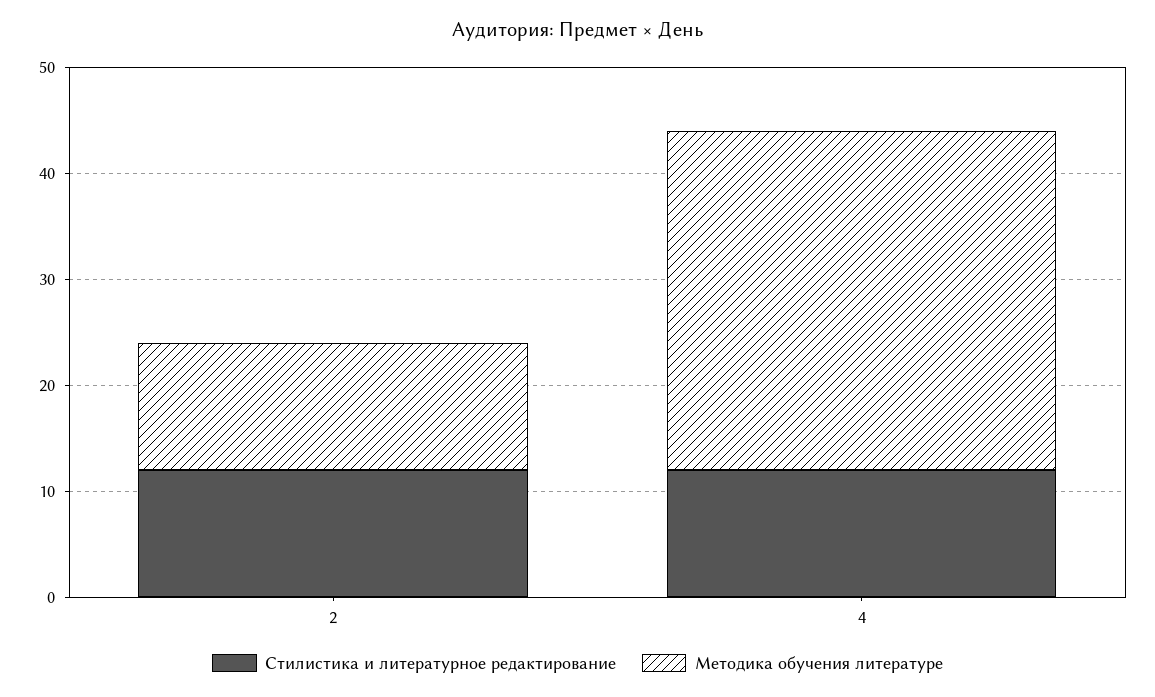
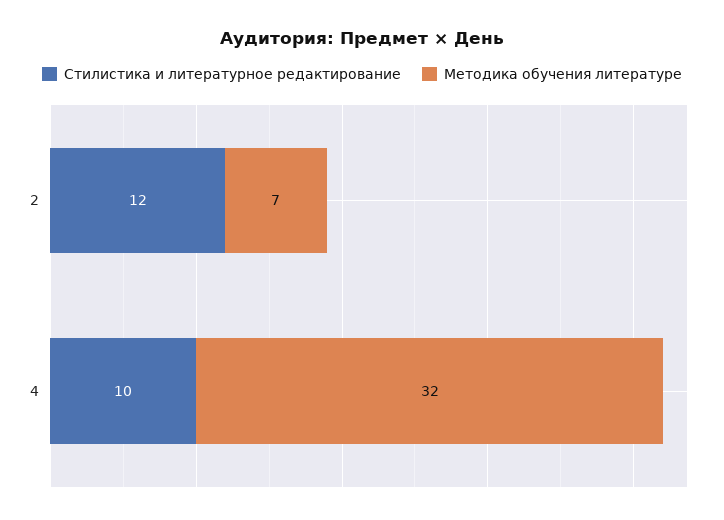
Методика обучения литературе, 2: 12 -> 7
Стилистика и литературное редактирование, 4: 12 -> 10

